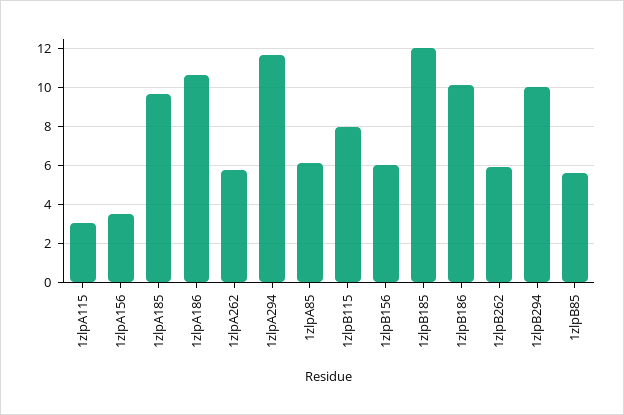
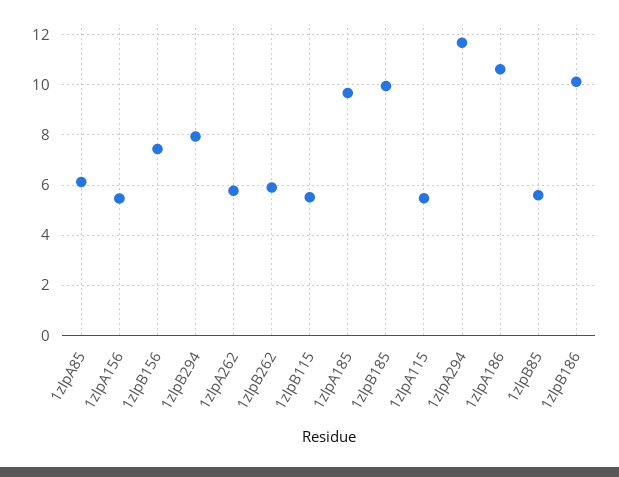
1zlpA115: 3 -> 5.5
1zlpA156: 3.5 -> 5.5
1zlpB115: 8 -> 5.5
1zlpB156: 6 -> 7.5
1zlpB185: 12 -> 10
1zlpB294: 10 -> 8

